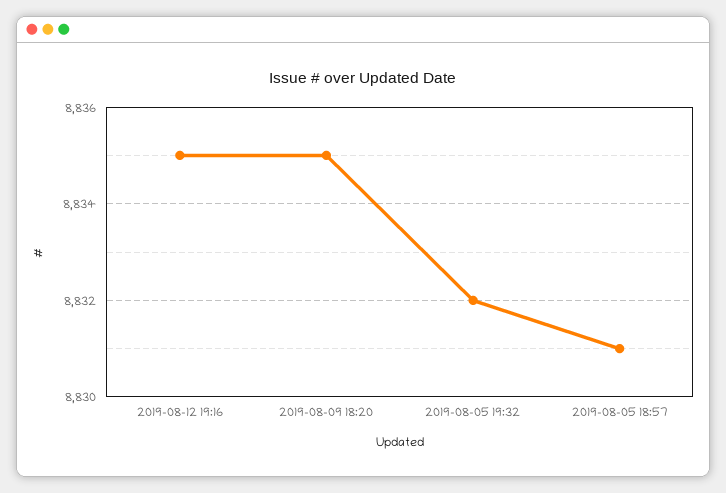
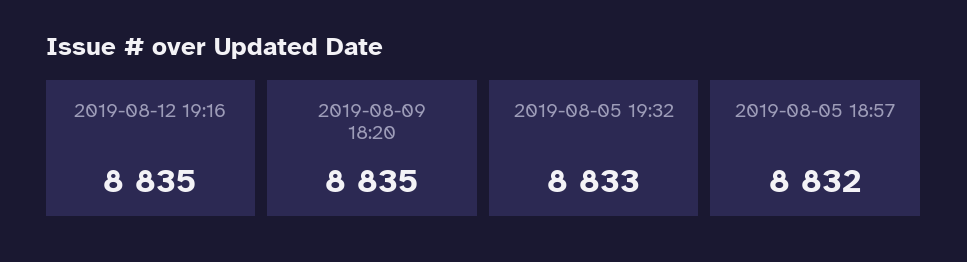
2019-08-05 19:32: 8832 -> 8833
2019-08-05 18:57: 8831 -> 8832

